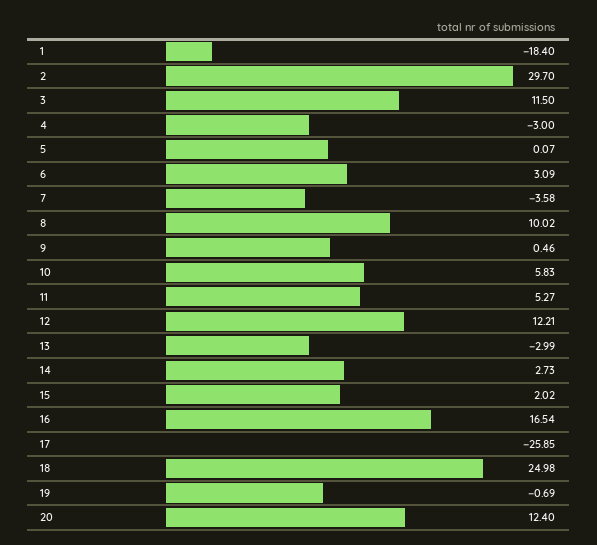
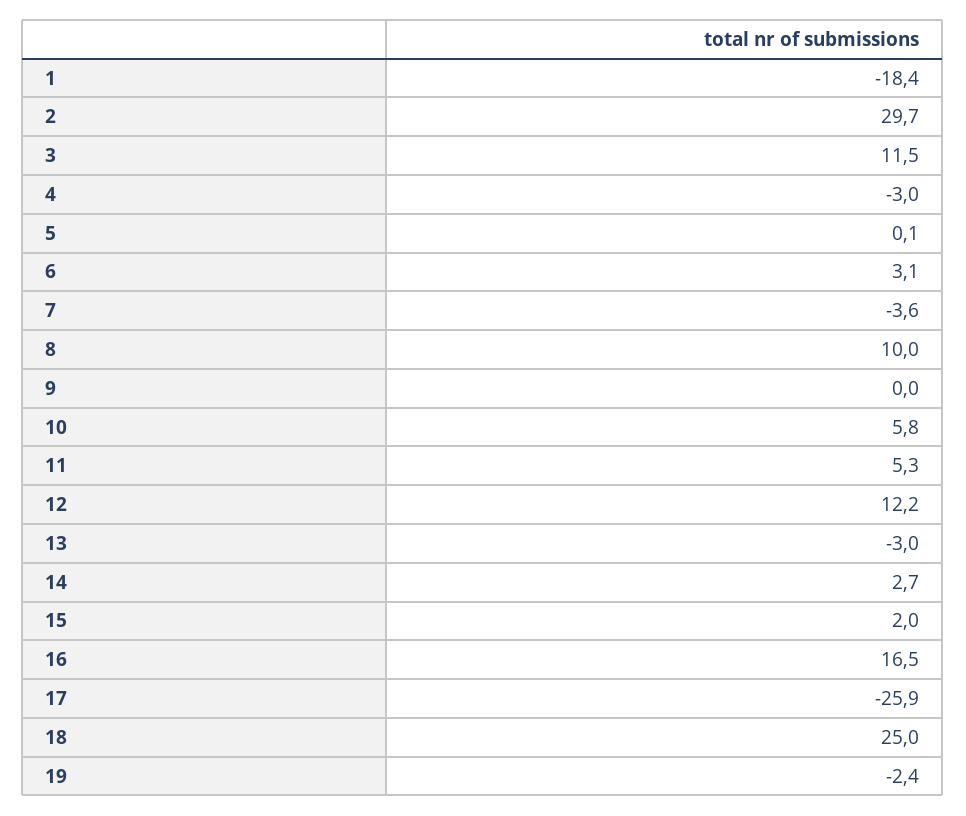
9: 0.46 -> 0
19: -0.69 -> -2.4
20: 12.4 -> none

